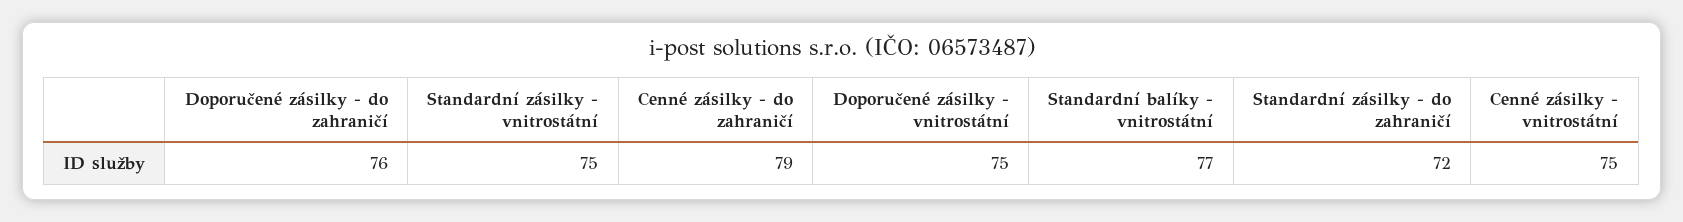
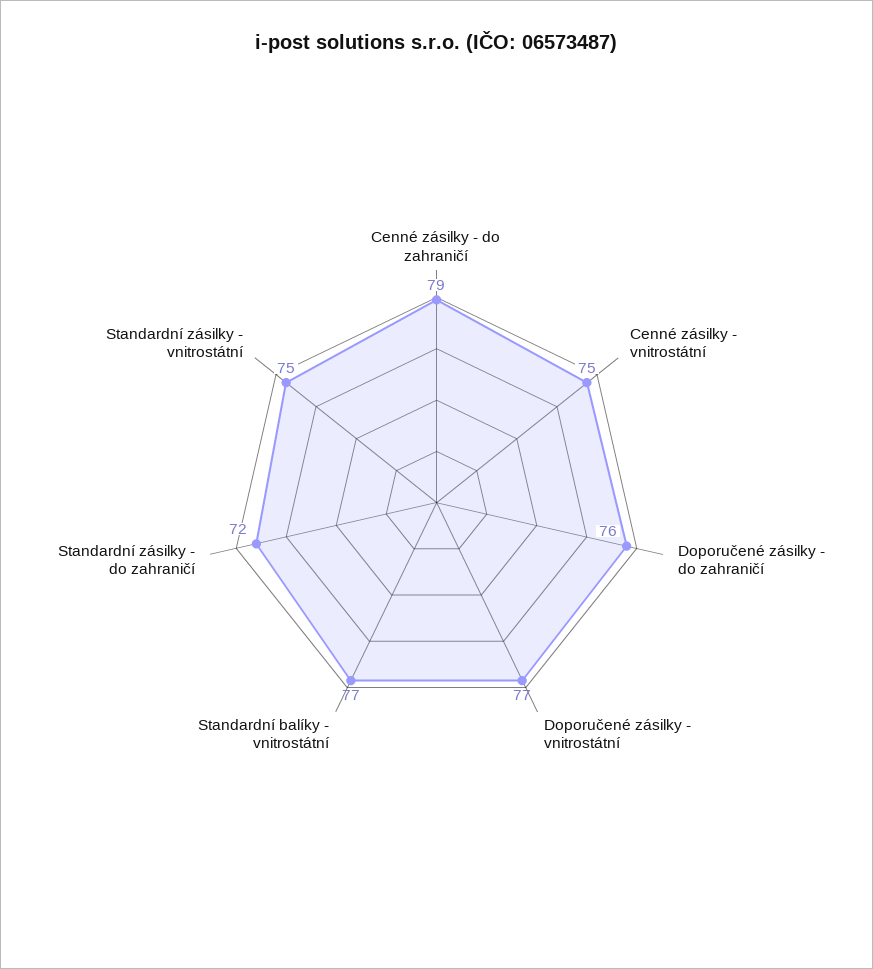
Doporučené zásilky - vnitrostátní: 75 -> 77

